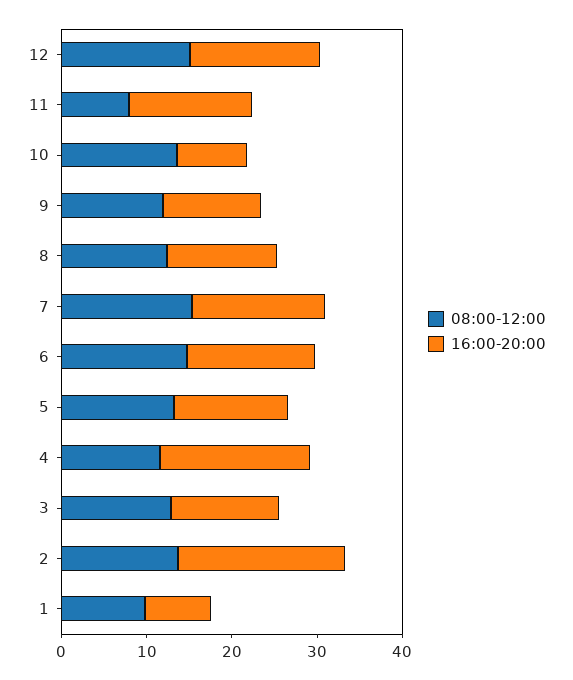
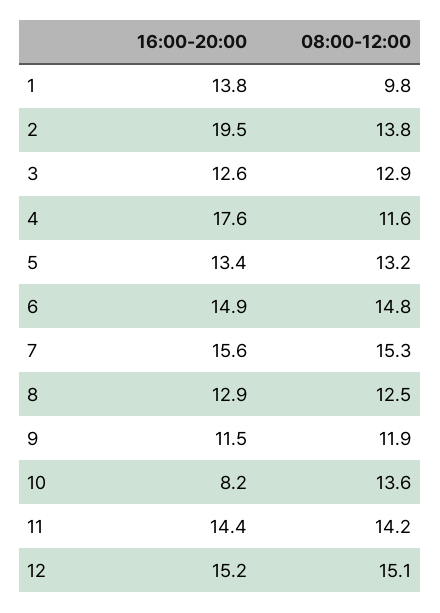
08:00-12:00, 11: 8 -> 14.2
16:00-20:00, 1: 8 -> 13.8

